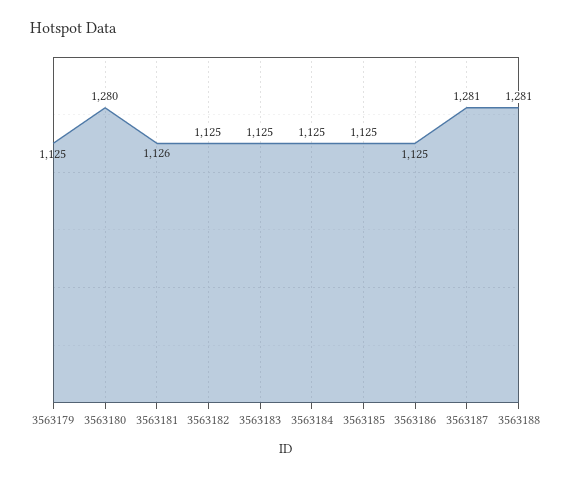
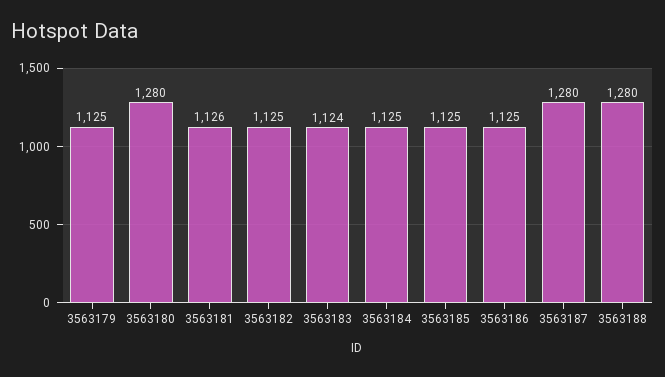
3563183: 1125 -> 1124
3563187: 1281 -> 1280
3563188: 1281 -> 1280

